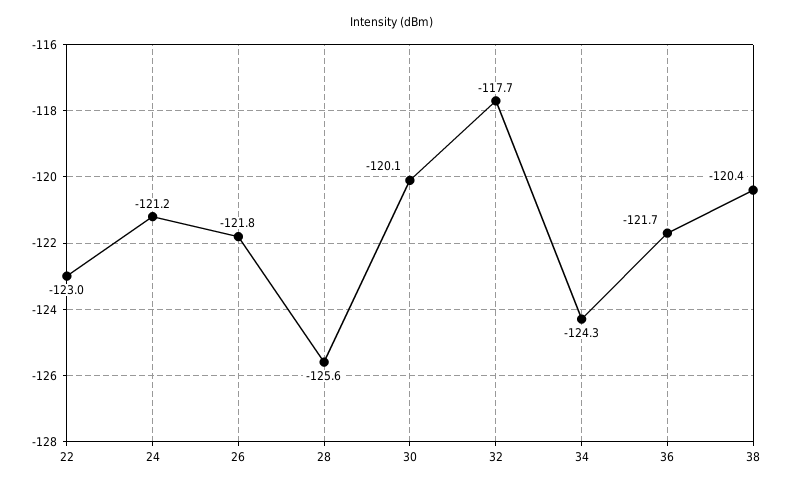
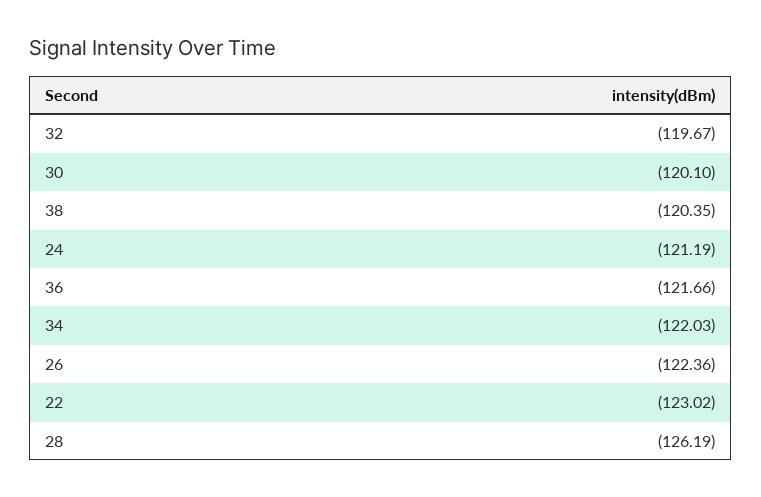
26: -121.8 -> -122.36
28: -125.6 -> -126.19
32: -117.7 -> -119.67
34: -124.3 -> -122.03

